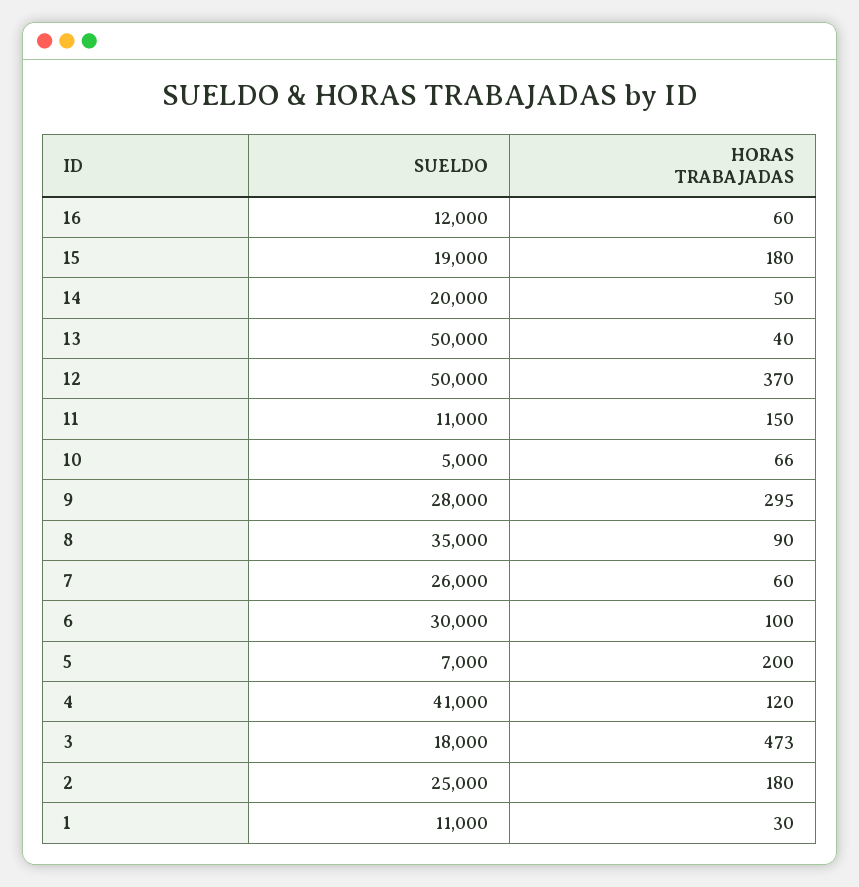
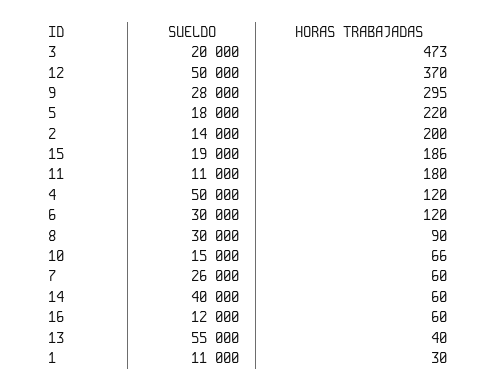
HORAS TRABAJADAS, 15: 180 -> 186
SUELDO, 14: 20000 -> 40000
HORAS TRABAJADAS, 14: 50 -> 60
SUELDO, 13: 50000 -> 55000
HORAS TRABAJADAS, 11: 150 -> 180
SUELDO, 10: 5000 -> 15000
SUELDO, 8: 35000 -> 30000
HORAS TRABAJADAS, 6: 100 -> 120
SUELDO, 5: 7000 -> 18000
HORAS TRABAJADAS, 5: 200 -> 220
SUELDO, 4: 41000 -> 50000
SUELDO, 3: 18000 -> 20000
SUELDO, 2: 25000 -> 14000
HORAS TRABAJADAS, 2: 180 -> 200

